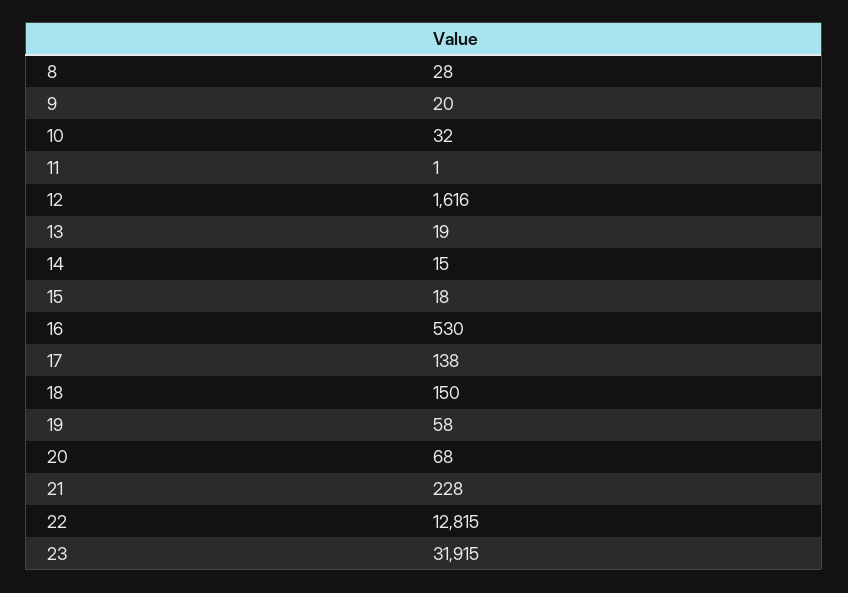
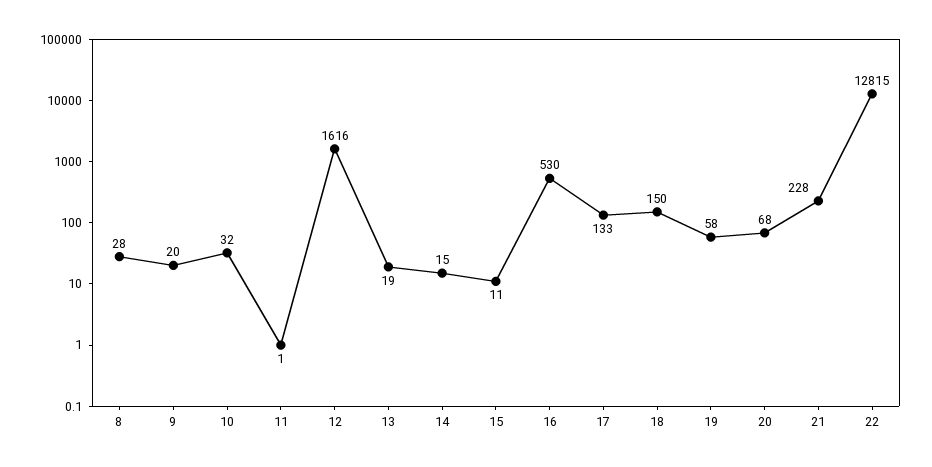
15: 18 -> 11
17: 138 -> 133
23: 31915 -> none

